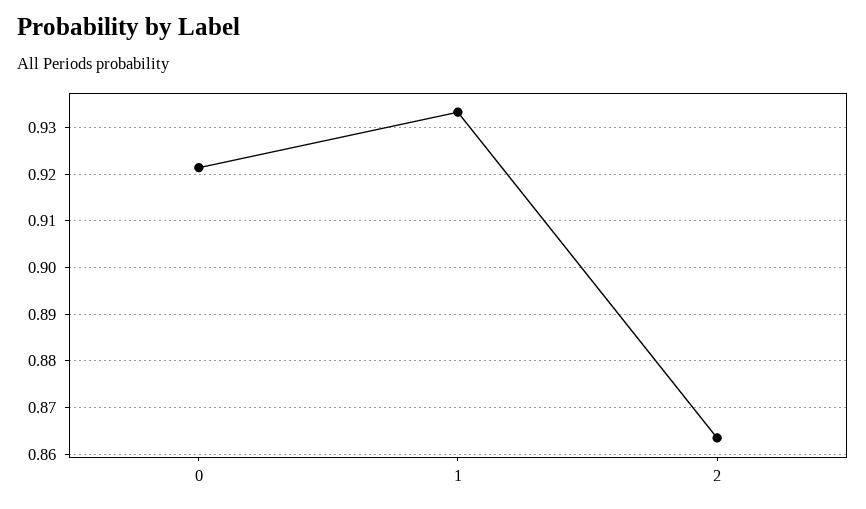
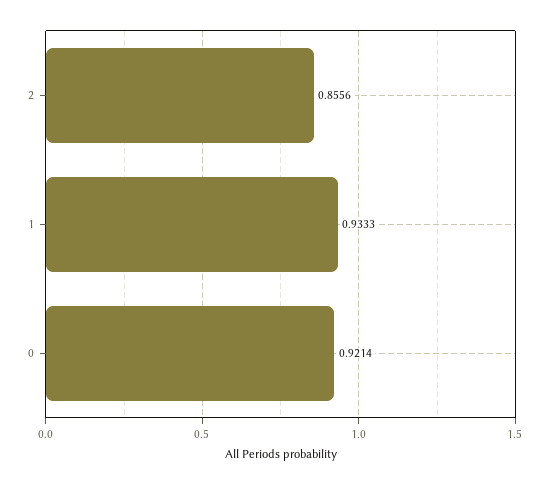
2: 0.864 -> 0.8556

